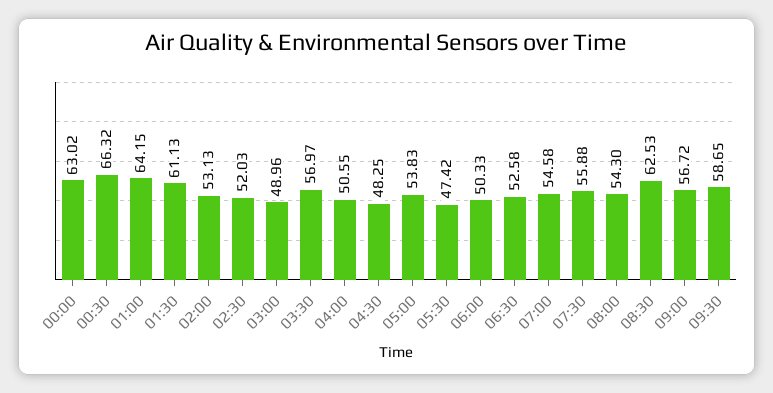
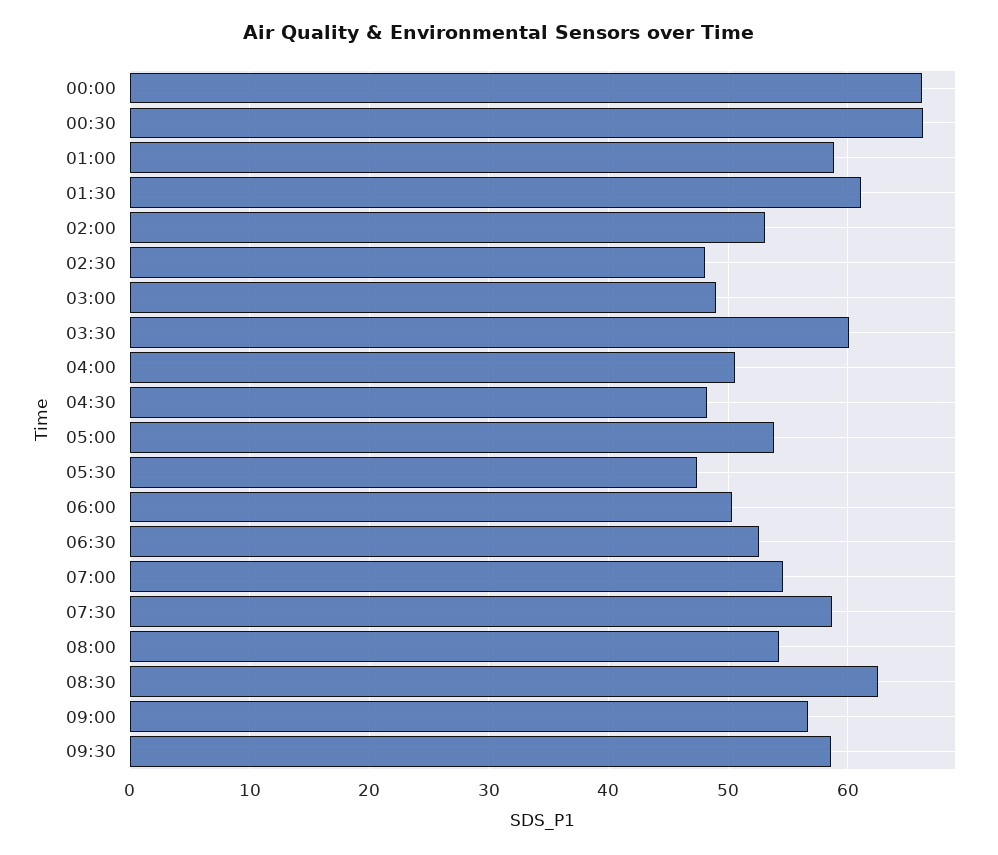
00:00: 63.02 -> 66
01:00: 64.15 -> 59
02:30: 52.03 -> 48
03:30: 56.97 -> 60
07:30: 55.88 -> 59

